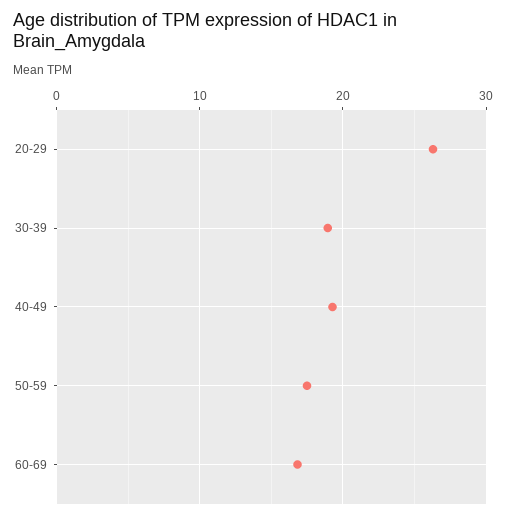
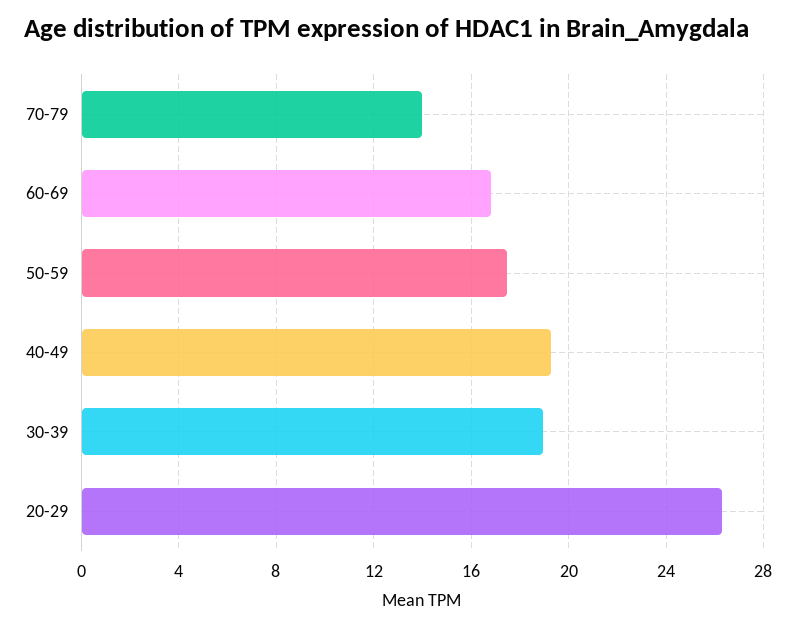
70-79: none -> 14

